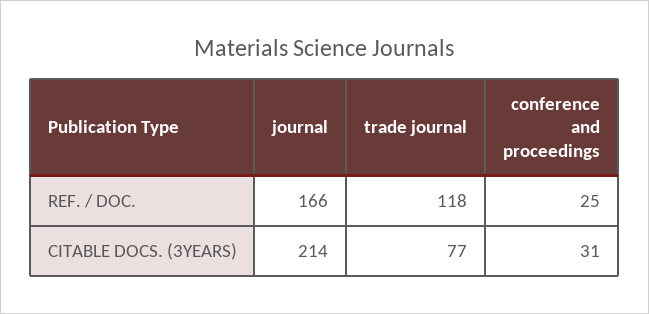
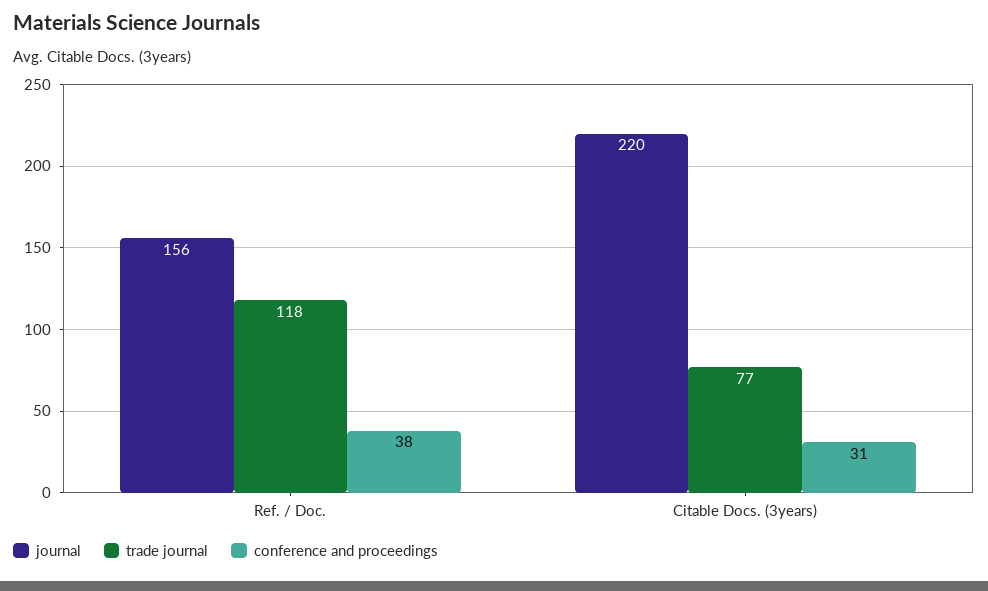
journal, REF. / DOC.: 166 -> 156
conference and proceedings, REF. / DOC.: 25 -> 38
journal, CITABLE DOCS. (3YEARS): 214 -> 220

